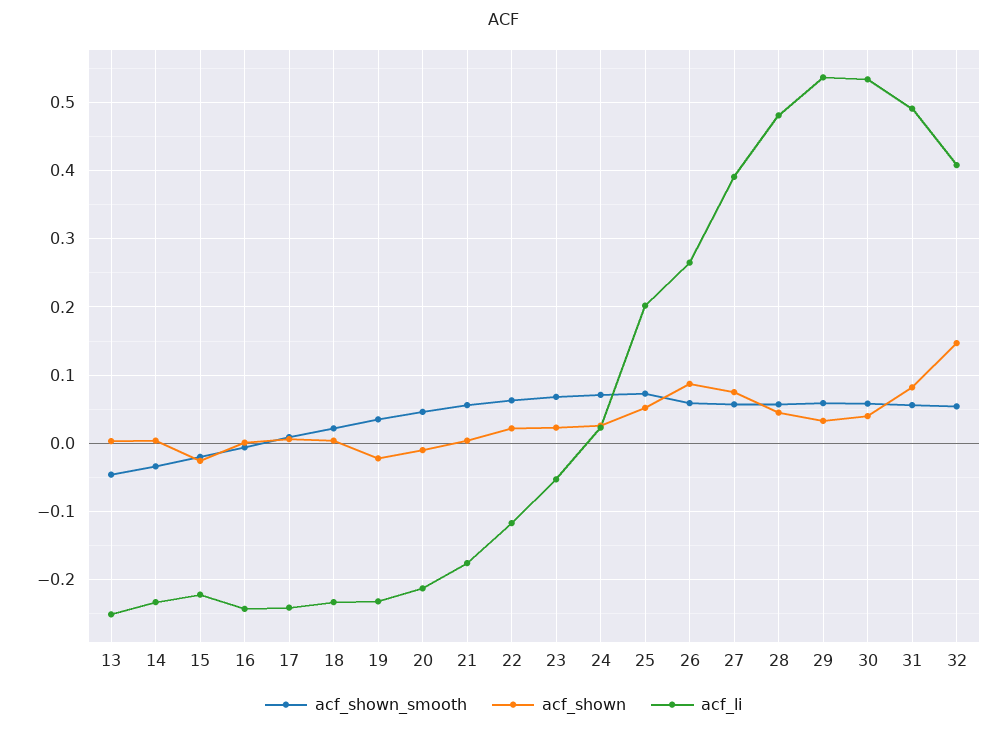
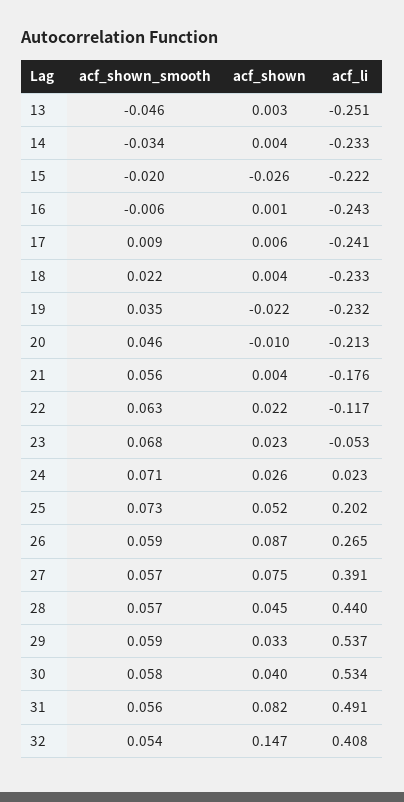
acf_li, 28: 0.48 -> 0.44

